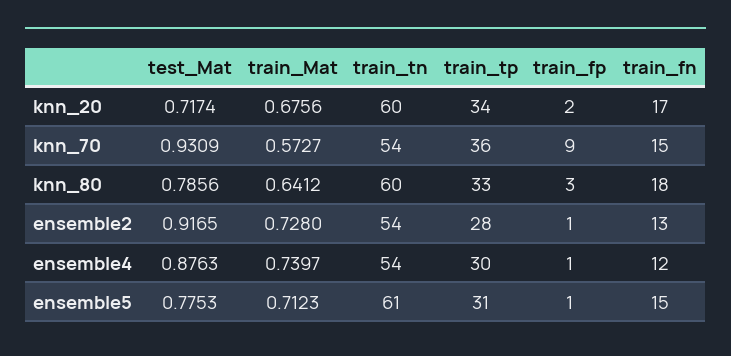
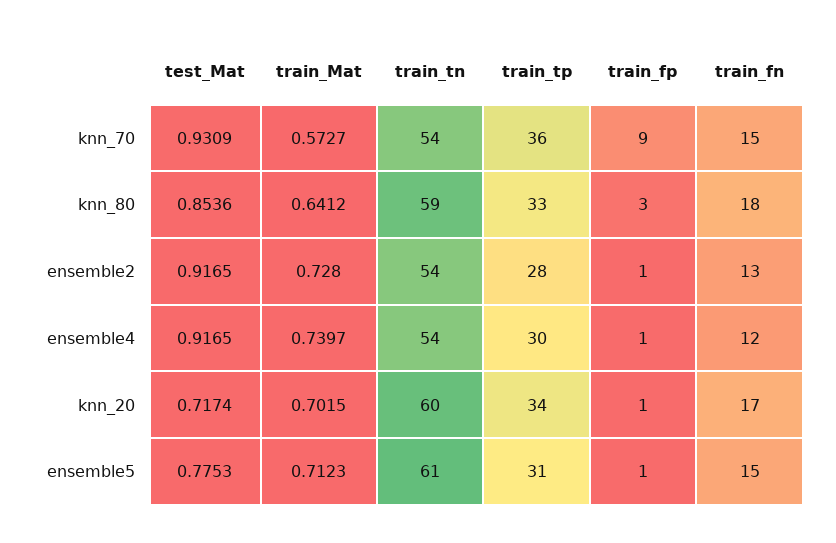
train_Mat, knn_20: 0.6756 -> 0.7015
train_fp, knn_20: 2 -> 1
test_Mat, knn_80: 0.7856 -> 0.8536
train_tn, knn_80: 60 -> 59
test_Mat, ensemble4: 0.8763 -> 0.9165

